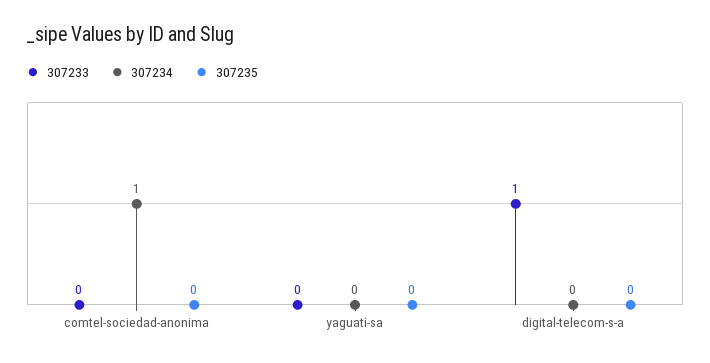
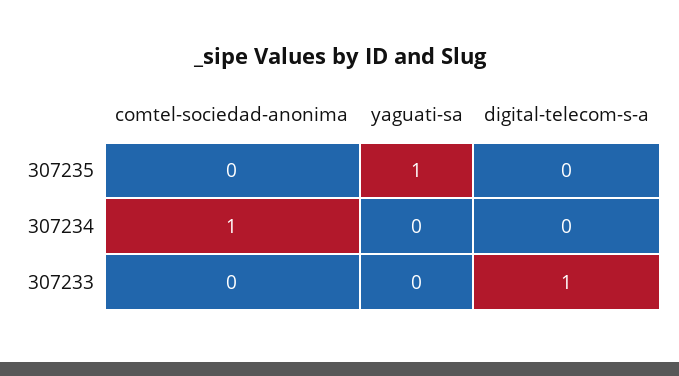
307235, yaguati-sa: 0 -> 1

